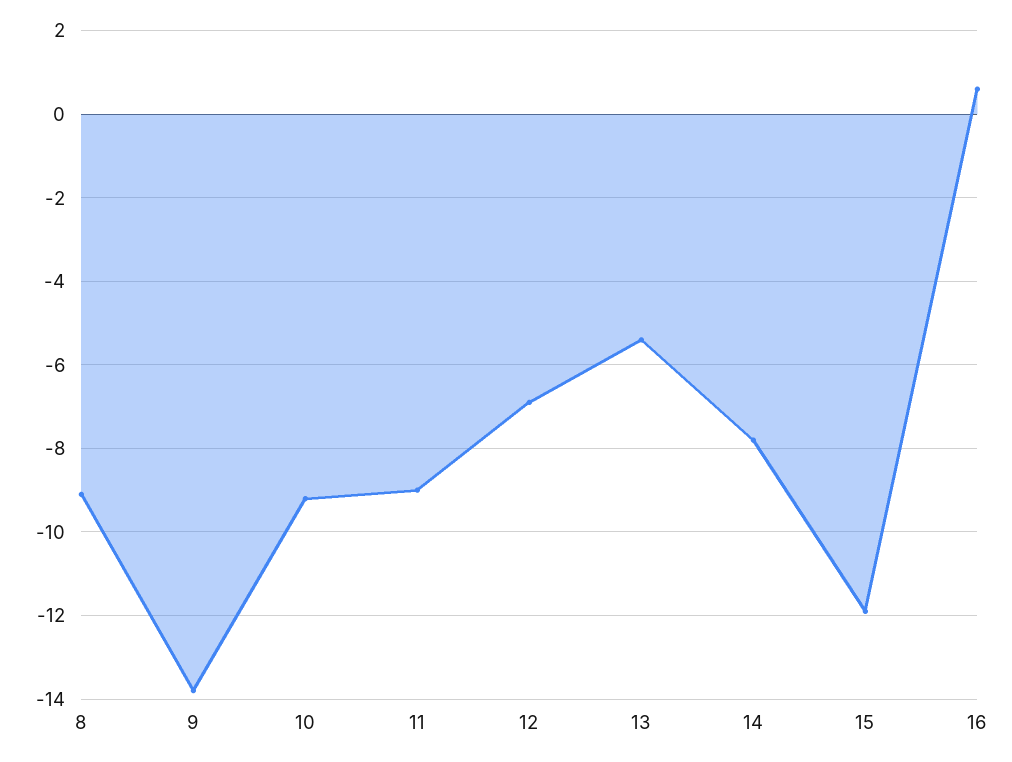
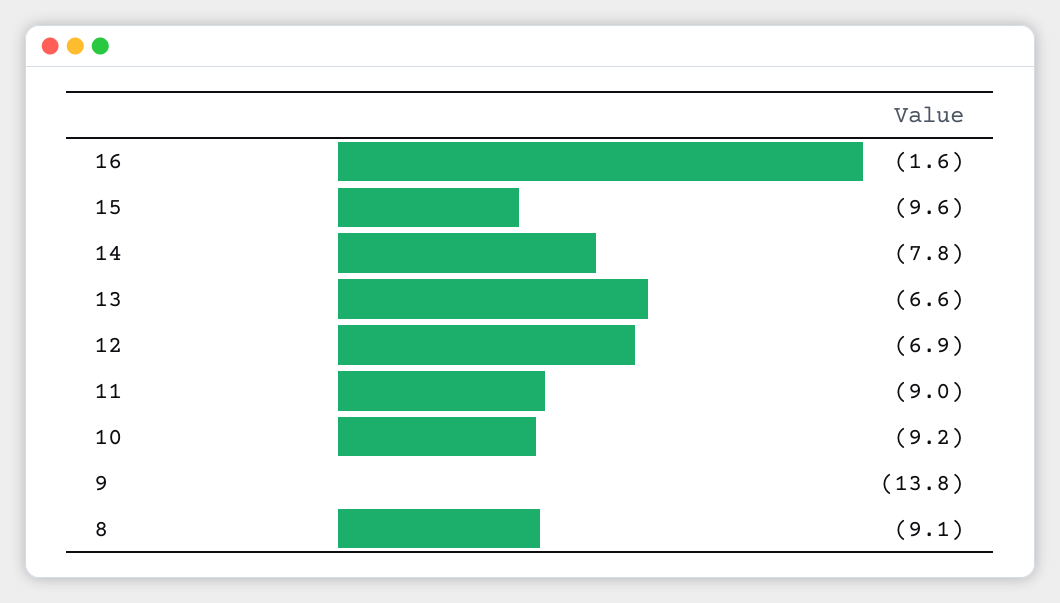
13: -5.5 -> -6.6
15: -12 -> -9.6
16: 0.5 -> -1.6

